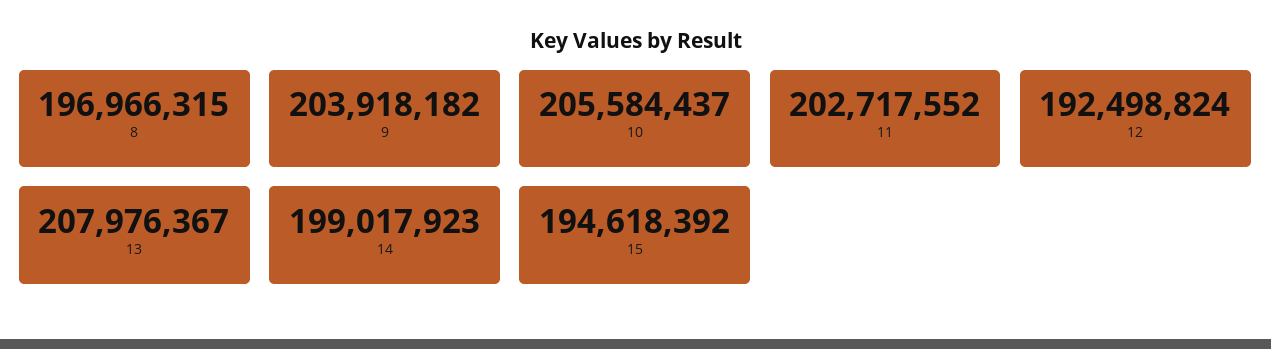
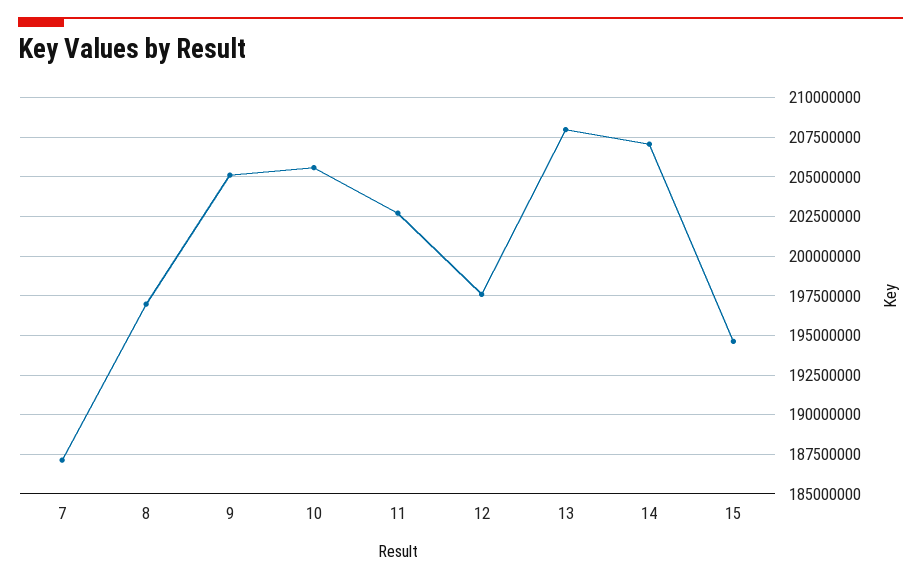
9: 203918182 -> 205000000
12: 192498824 -> 197500000
14: 199017923 -> 207000000
7: none -> 187000000

